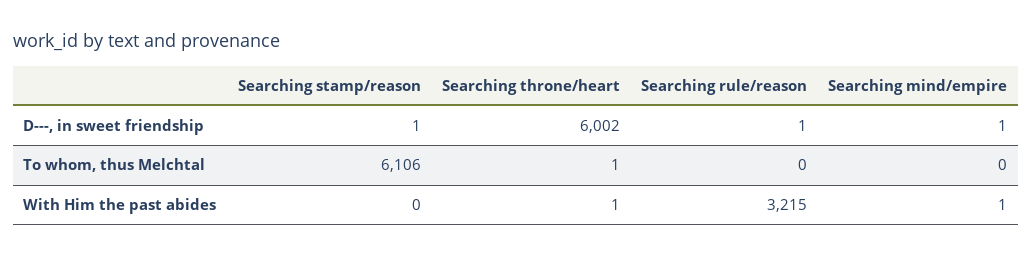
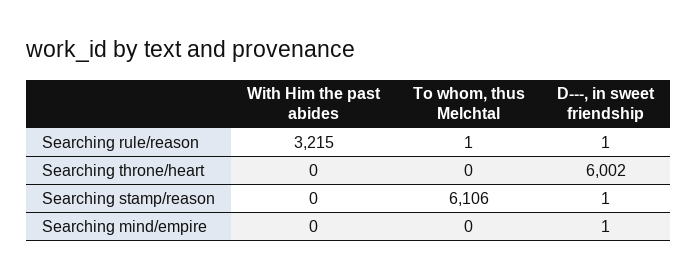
Searching throne/heart, To whom, thus Melchtal: 1 -> 0
Searching rule/reason, To whom, thus Melchtal: 0 -> 1
Searching throne/heart, With Him the past abides: 1 -> 0
Searching mind/empire, With Him the past abides: 1 -> 0

